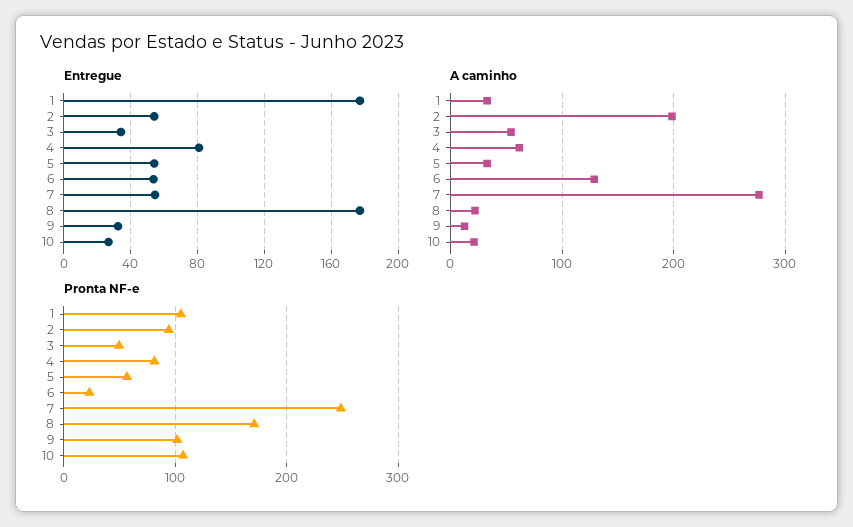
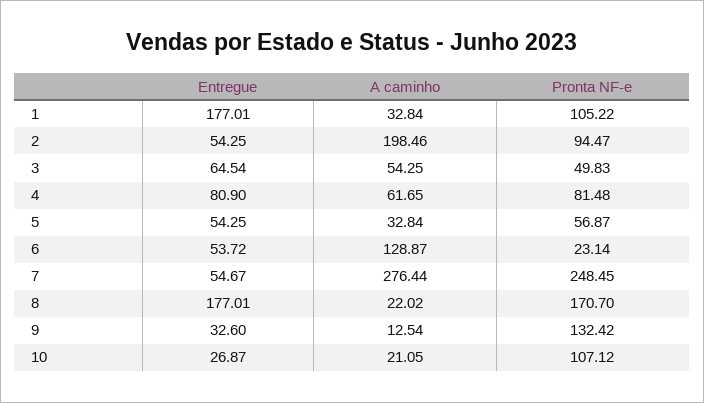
Entregue, 3: 35 -> 64.54
Pronta NF-e, 9: 100 -> 132.42

